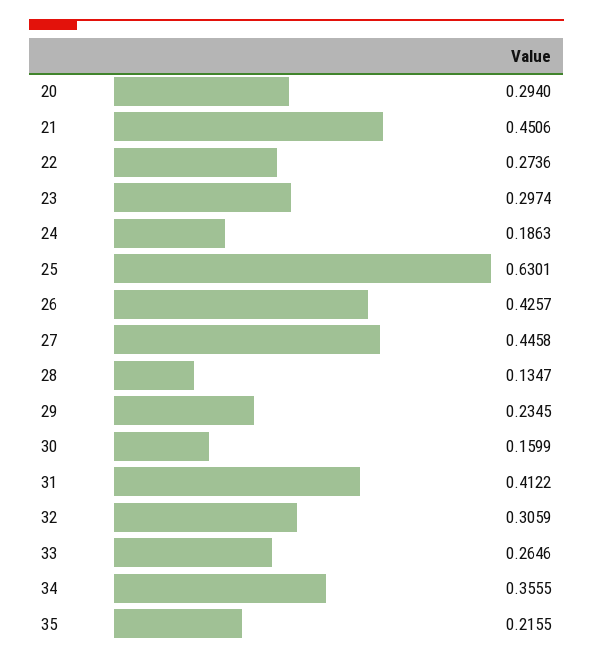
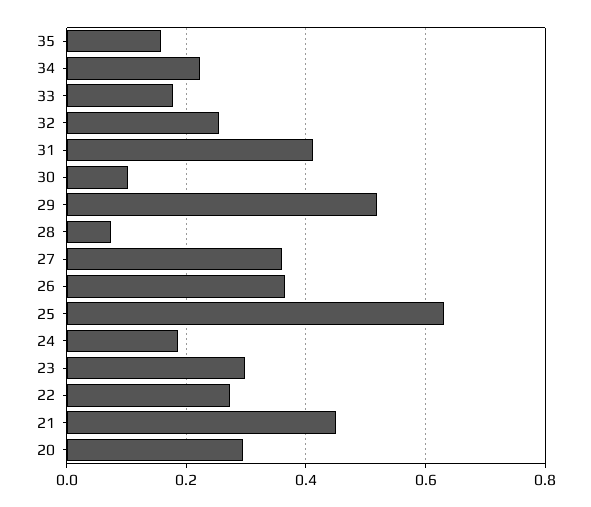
26: 0.4257 -> 0.36
27: 0.4458 -> 0.36
28: 0.1347 -> 0.08
29: 0.2345 -> 0.52
30: 0.1599 -> 0.1
32: 0.3059 -> 0.26
33: 0.2646 -> 0.18
34: 0.3555 -> 0.22
35: 0.2155 -> 0.16

